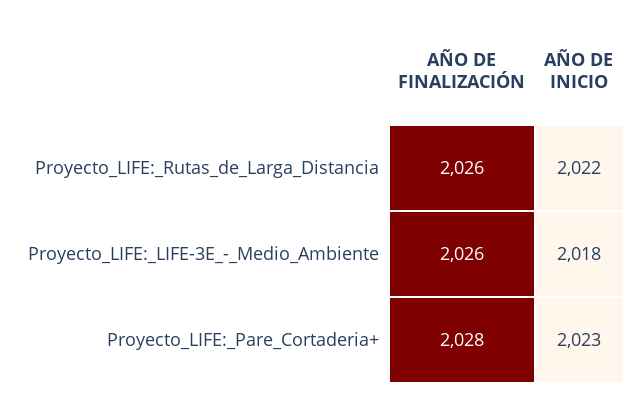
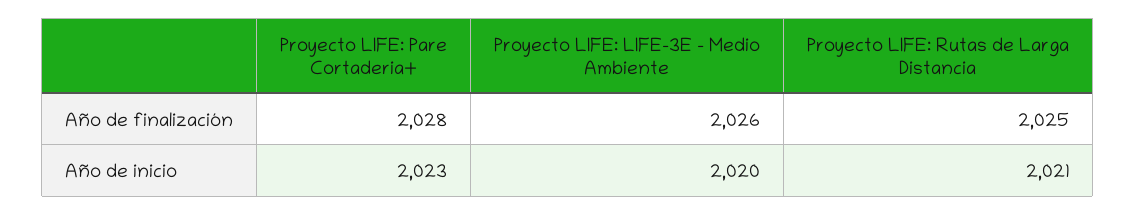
AÑO DE FINALIZACIÓN, Proyecto_LIFE:_Rutas_de_Larga_Distancia: 2026 -> 2025
AÑO DE INICIO, Proyecto_LIFE:_Rutas_de_Larga_Distancia: 2022 -> 2021
AÑO DE INICIO, Proyecto_LIFE:_LIFE-3E_-_Medio_Ambiente: 2018 -> 2020

